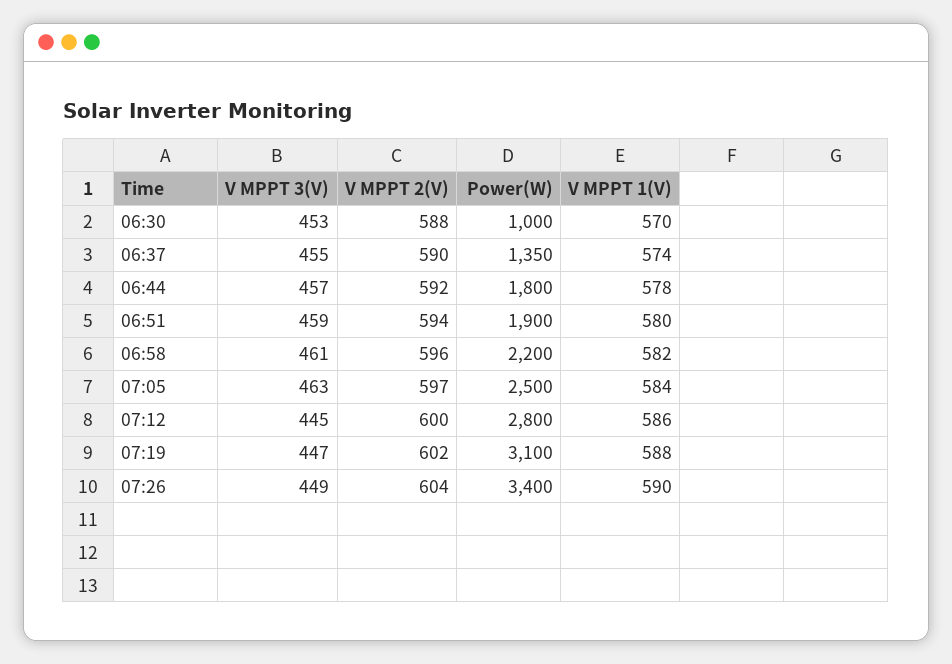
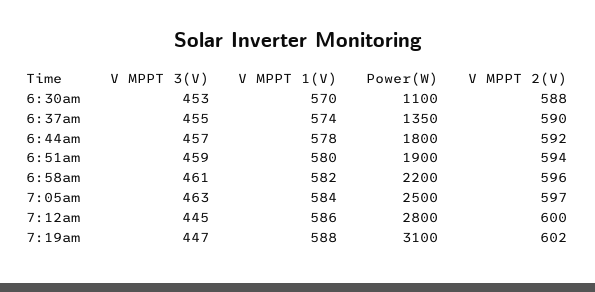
Power(W), 06:30: 1000 -> 1100
V MPPT 3(V), 07:26: 449 -> none
V MPPT 2(V), 07:26: 604 -> none
Power(W), 07:26: 3400 -> none
V MPPT 1(V), 07:26: 590 -> none

